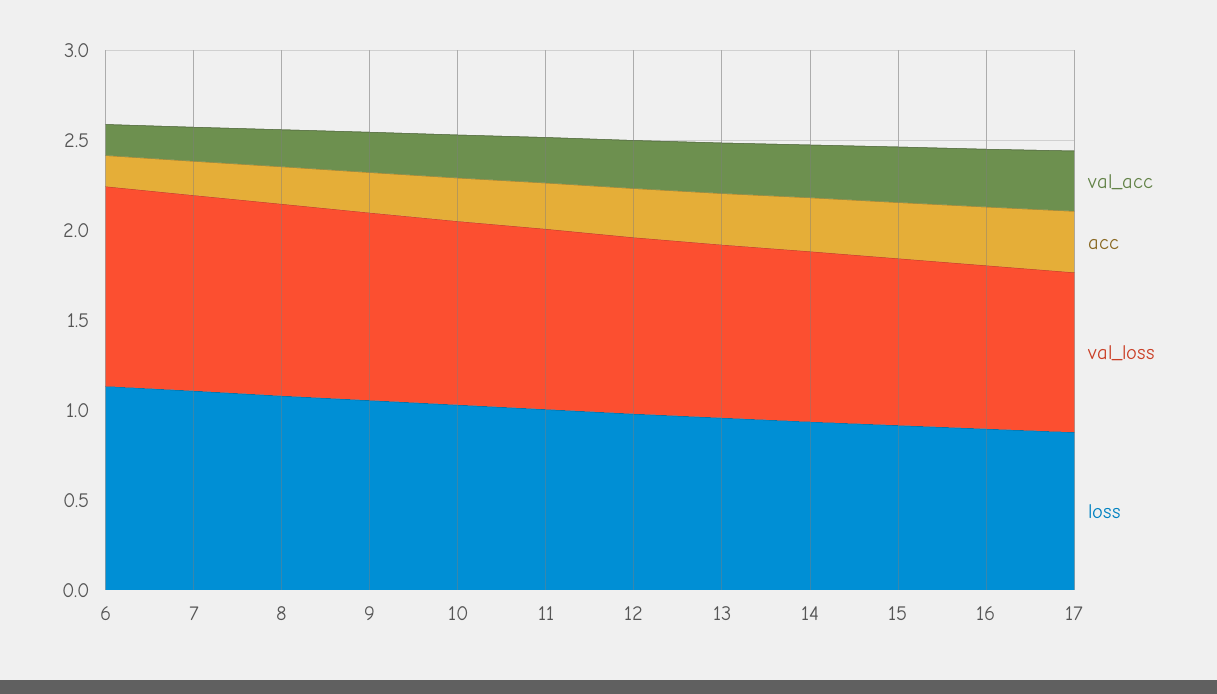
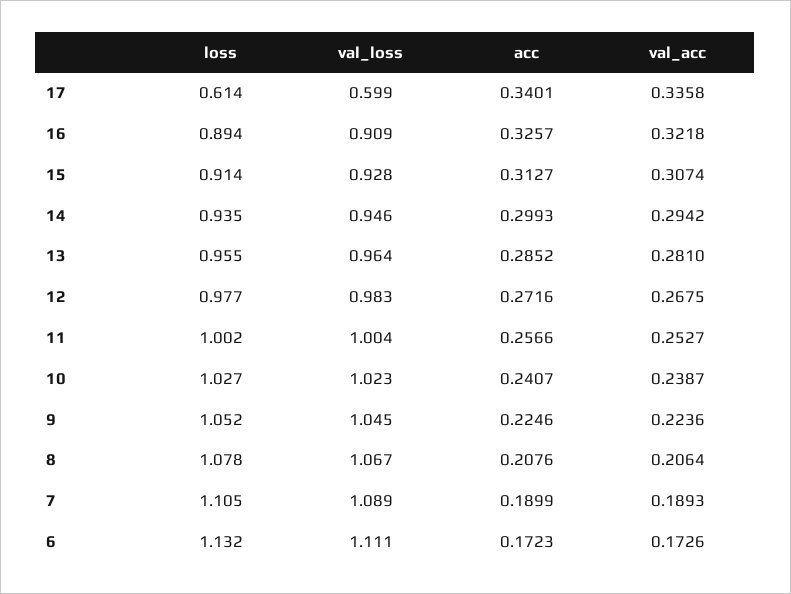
val_loss, 17: 0.9 -> 0.599
loss, 17: 0.9 -> 0.614

